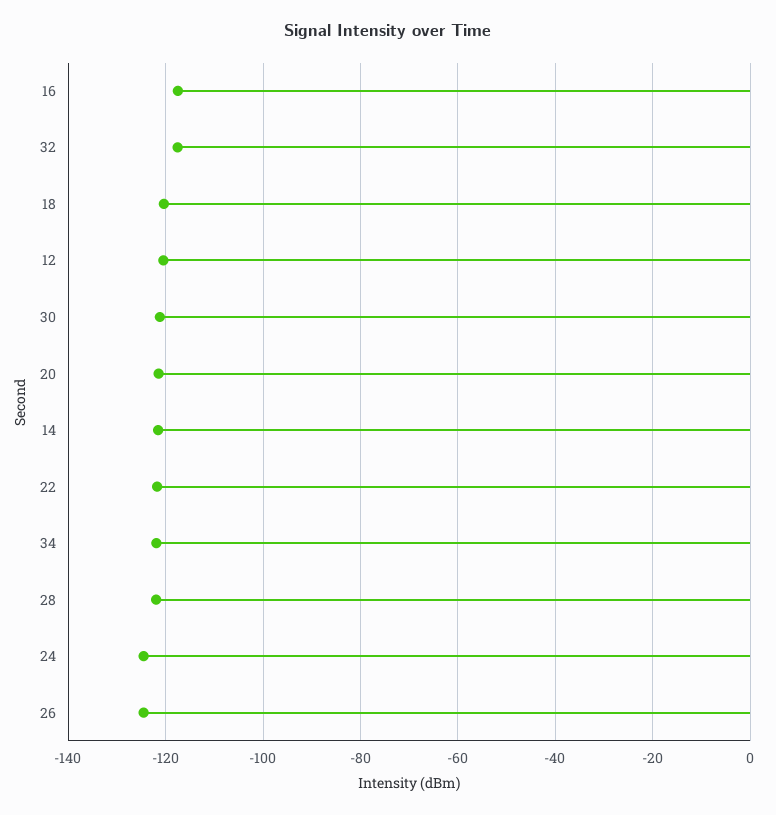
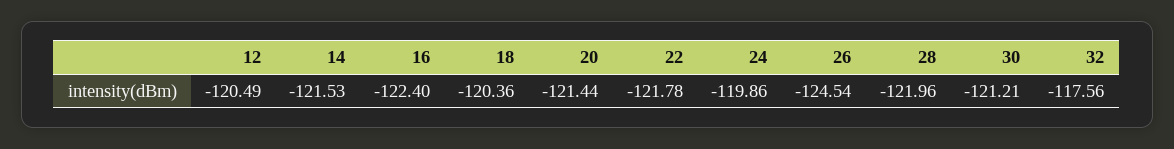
16: -118 -> -122.4
34: -122 -> none
24: -124 -> -119.86

